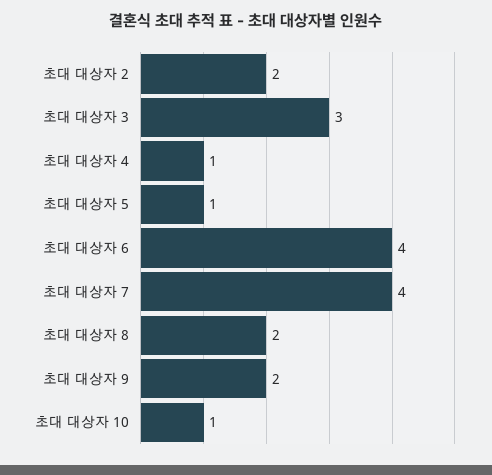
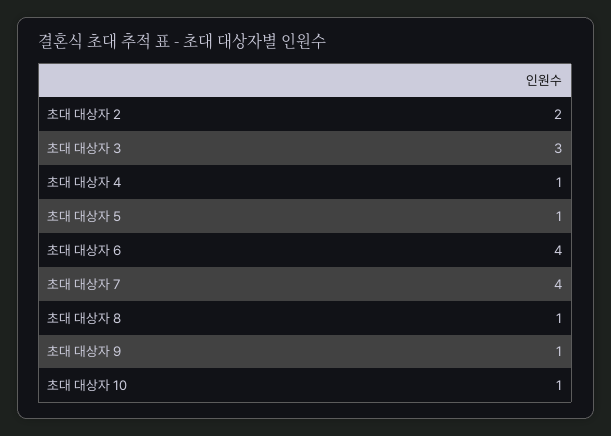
초대 대상자 8: 2 -> 1
초대 대상자 9: 2 -> 1

